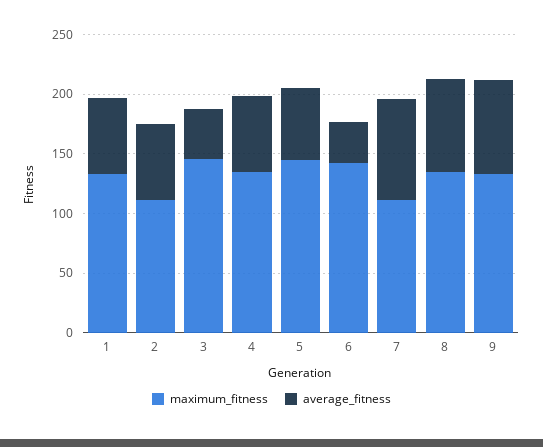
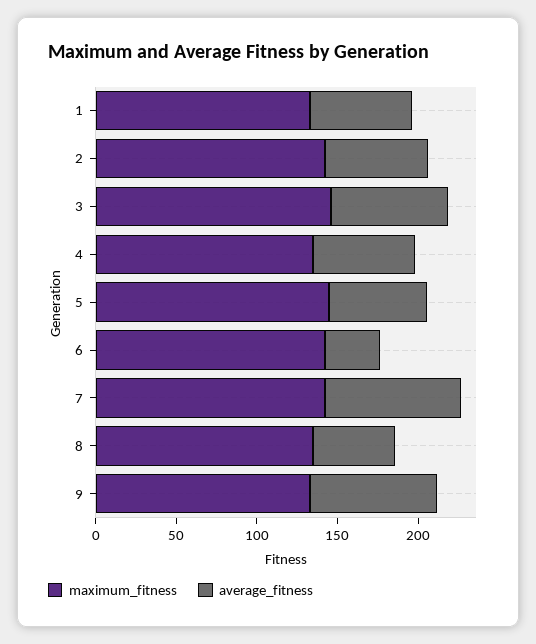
maximum_fitness, 2: 110 -> 140
average_fitness, 3: 40 -> 70
maximum_fitness, 7: 110 -> 140
average_fitness, 8: 80 -> 50

